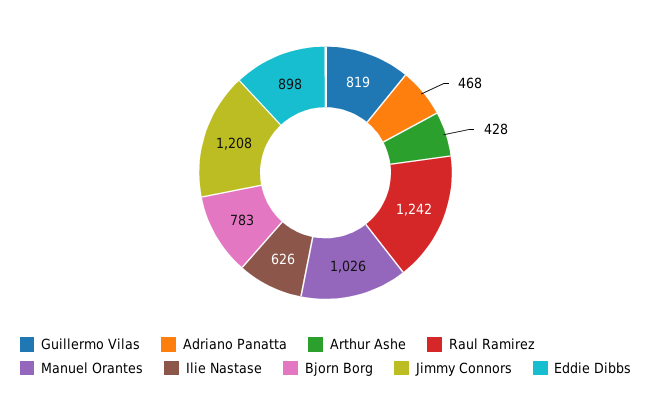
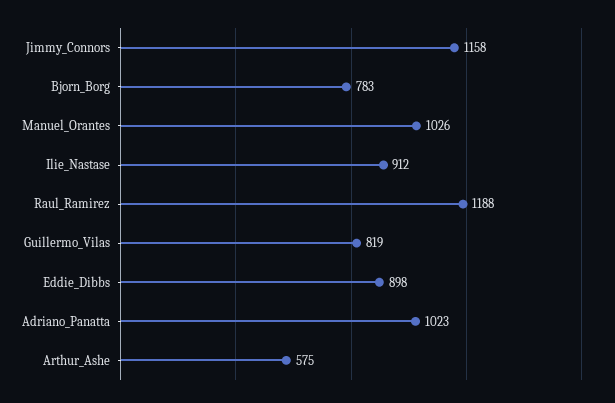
Adriano Panatta: 468 -> 1023
Arthur Ashe: 428 -> 575
Raul Ramirez: 1242 -> 1188
Ilie Nastase: 626 -> 912
Jimmy Connors: 1208 -> 1158

